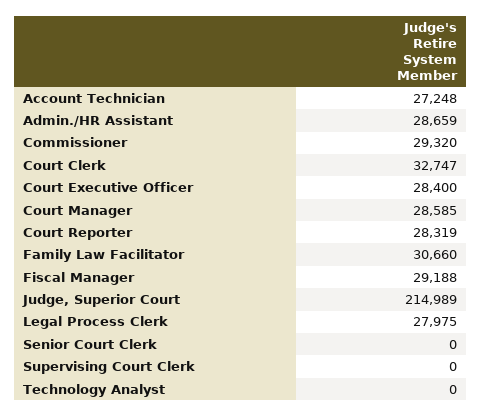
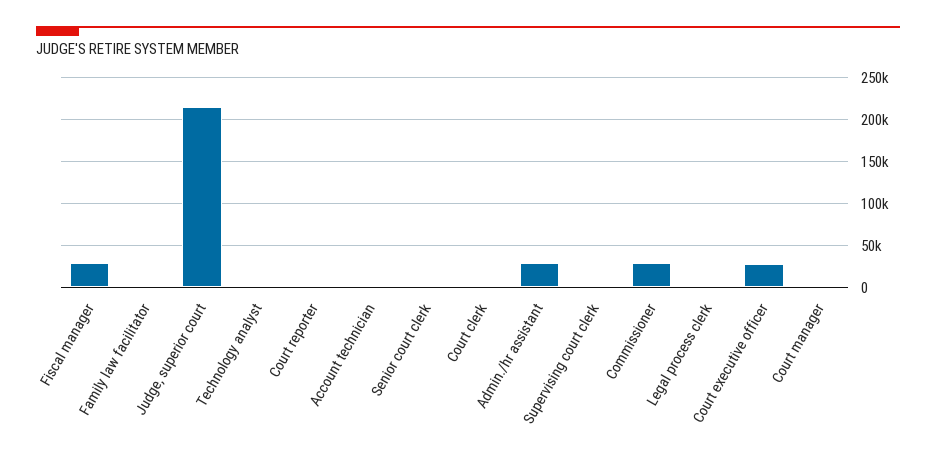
Account Technician: 27248 -> 0
Court Clerk: 32747 -> 0
Court Manager: 28585 -> 0
Court Reporter: 28319 -> 0
Family Law Facilitator: 30660 -> 0
Legal Process Clerk: 27975 -> 0

